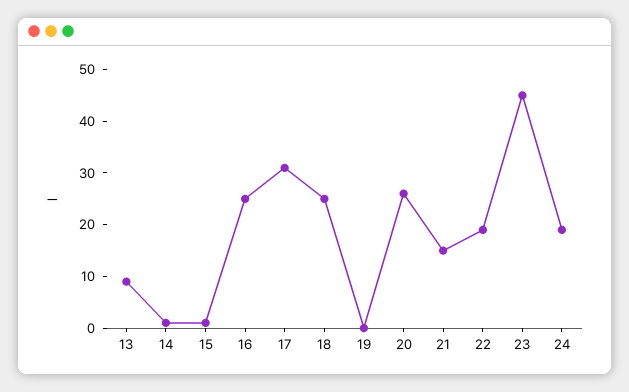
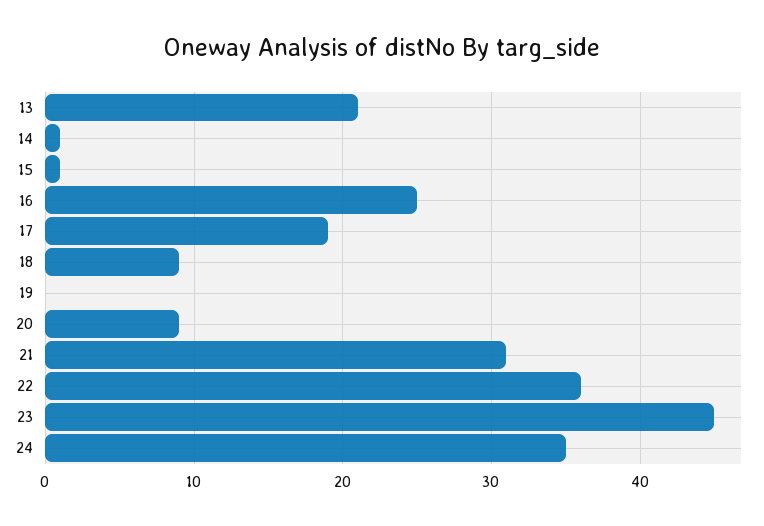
13: 10 -> 21
17: 30 -> 19
18: 25 -> 9
20: 25 -> 9
21: 15 -> 31
22: 20 -> 36
24: 20 -> 35

